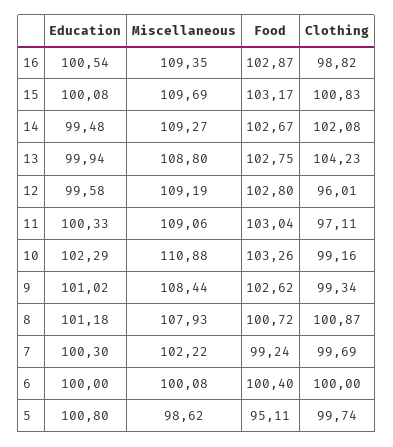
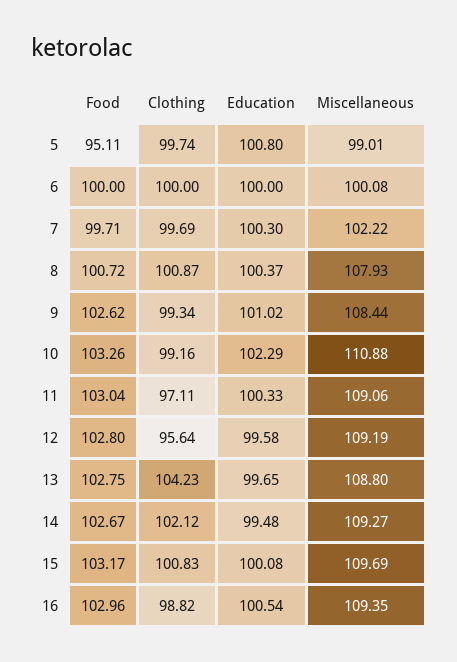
Food, 16: 102.87 -> 102.96
Clothing, 14: 102.08 -> 102.12
Education, 13: 99.94 -> 99.65
Clothing, 12: 96.01 -> 95.64
Education, 8: 101.18 -> 100.37
Food, 7: 99.24 -> 99.71
Food, 6: 100.4 -> 100
Miscellaneous, 5: 98.62 -> 99.01

